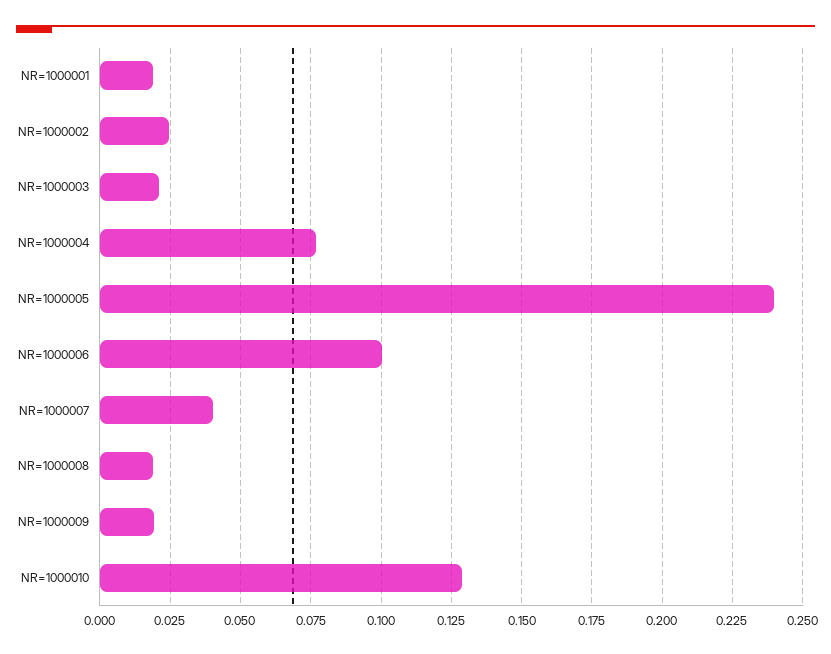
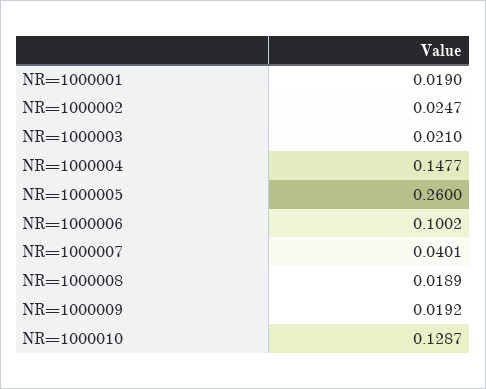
NR=1000004: 0.0775 -> 0.1477
NR=1000005: 0.24 -> 0.26

